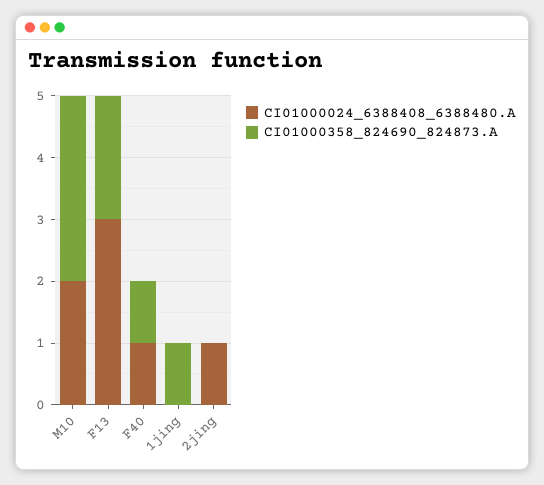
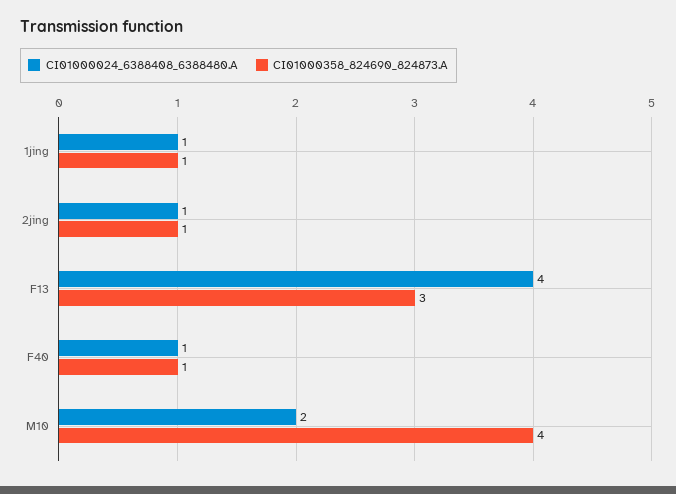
CI01000358_824690_824873.A, M10: 3 -> 4
CI01000024_6388408_6388480.A, F13: 3 -> 4
CI01000358_824690_824873.A, F13: 2 -> 3
CI01000024_6388408_6388480.A, 1jing: 0 -> 1
CI01000358_824690_824873.A, 2jing: 0 -> 1

